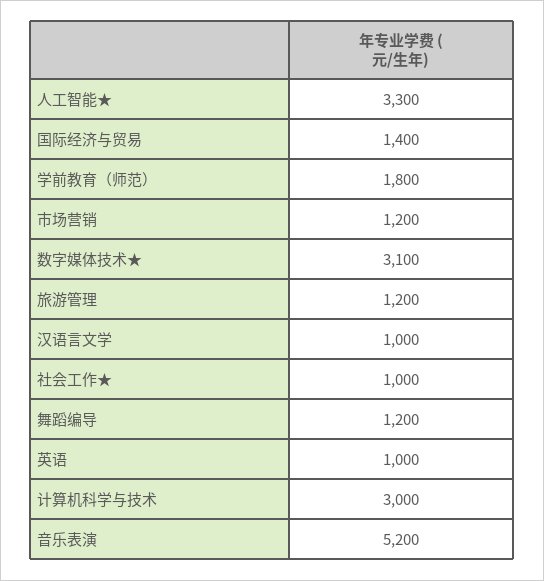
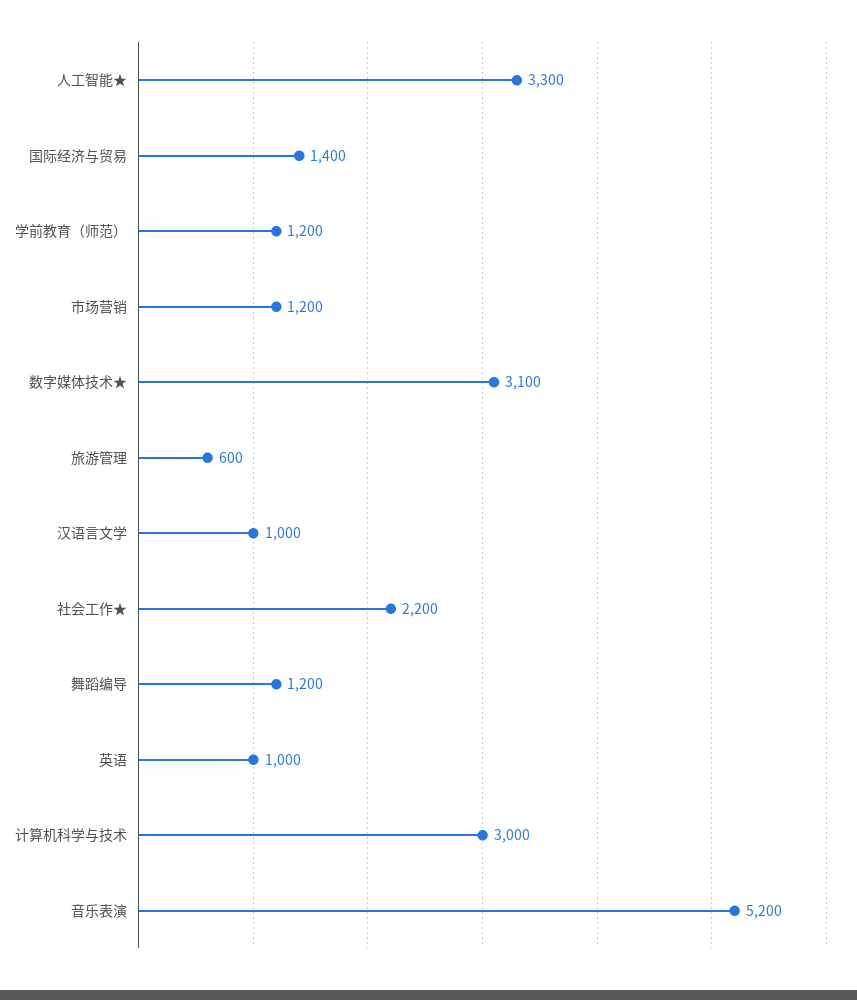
学前教育（师范）: 1800 -> 1200
旅游管理: 1200 -> 600
社会工作★: 1000 -> 2200

